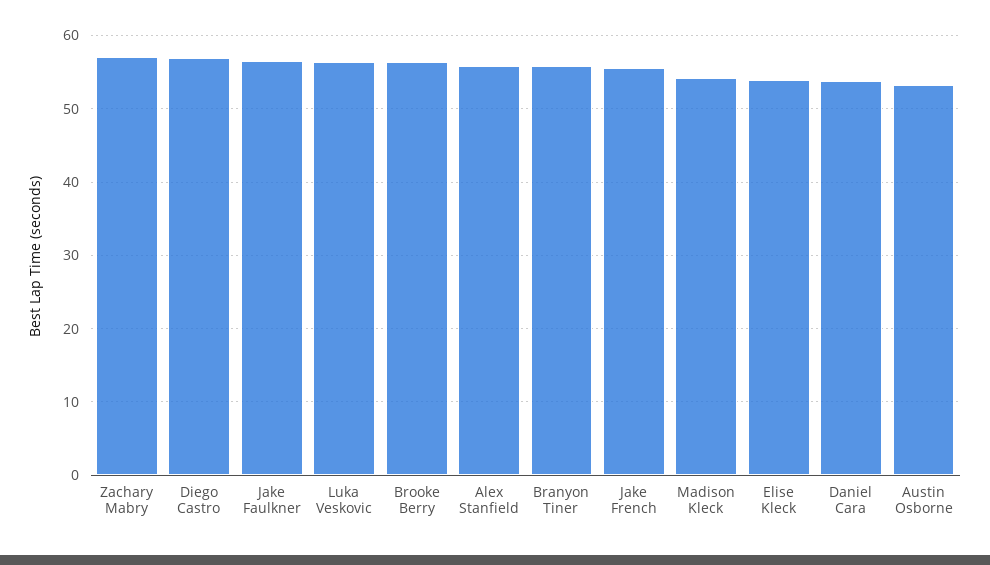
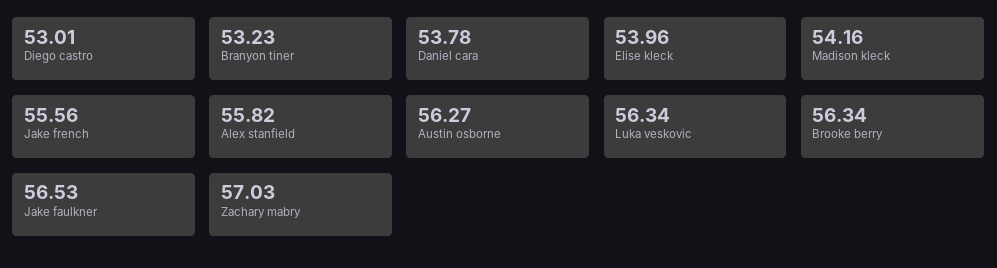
Diego Castro: 57 -> 53.01
Branyon Tiner: 56 -> 53.23
Austin Osborne: 53 -> 56.27

